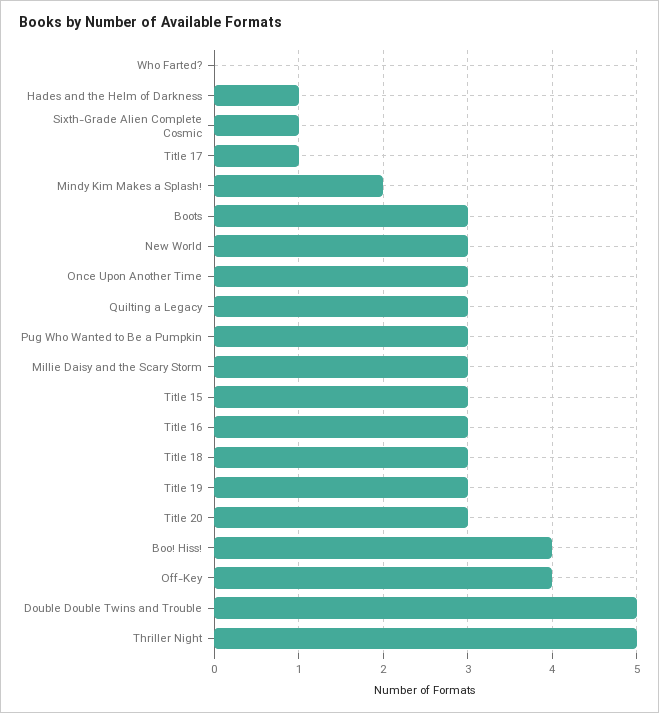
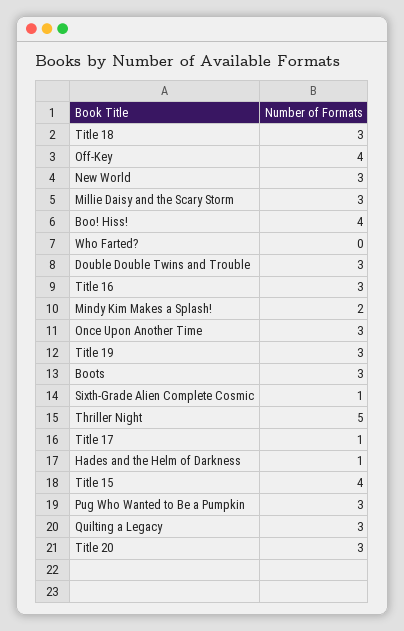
Title 15: 3 -> 4
Double Double Twins and Trouble: 5 -> 3

